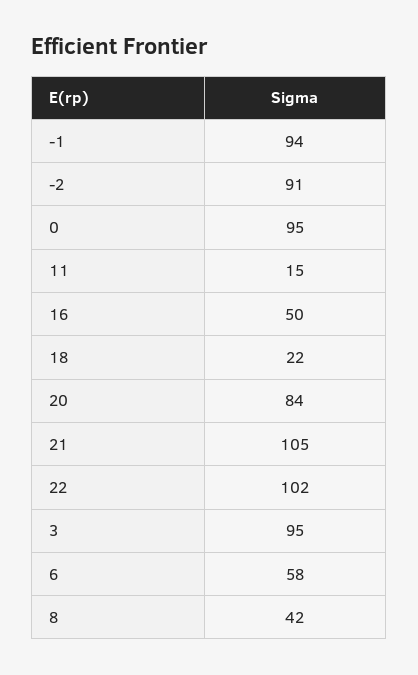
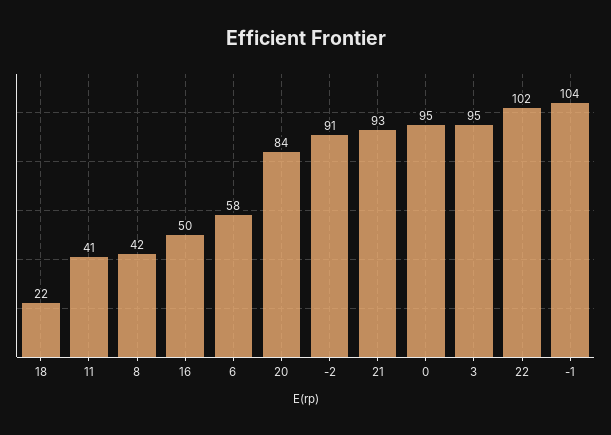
-1: 94 -> 104
11: 15 -> 41
21: 105 -> 93

